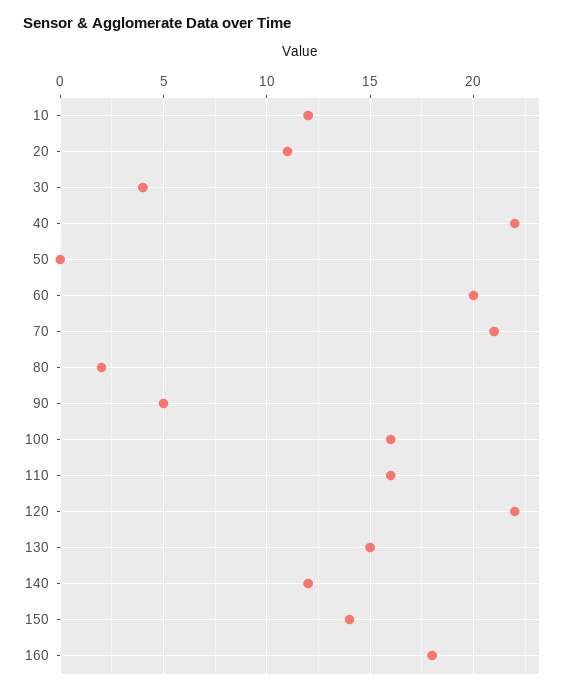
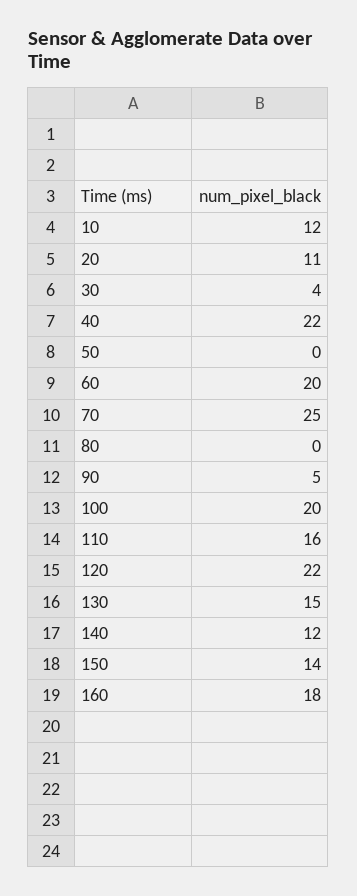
70: 21 -> 25
80: 2 -> 0
100: 16 -> 20

